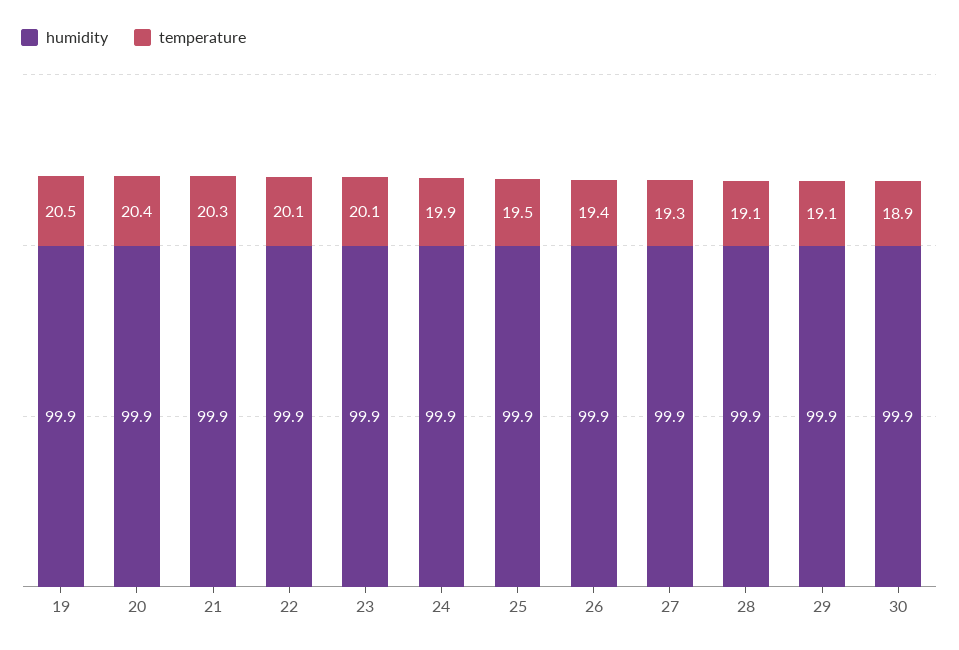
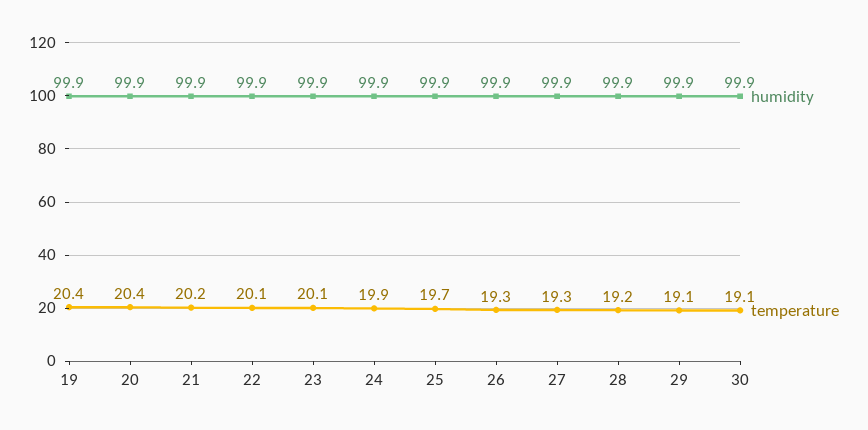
temperature, 19: 20.5 -> 20.4
temperature, 21: 20.3 -> 20.2
temperature, 25: 19.5 -> 19.7
temperature, 26: 19.4 -> 19.3
temperature, 28: 19.1 -> 19.2
temperature, 30: 18.9 -> 19.1

